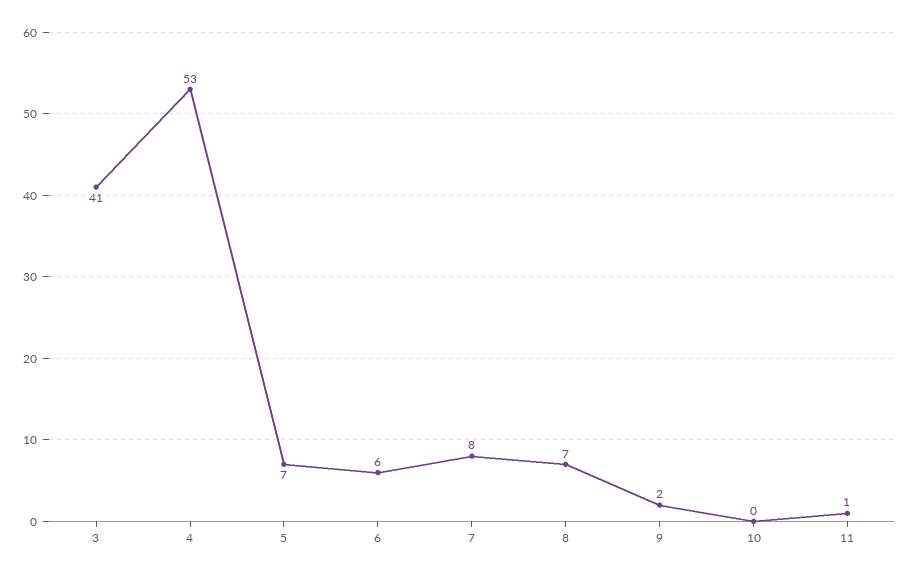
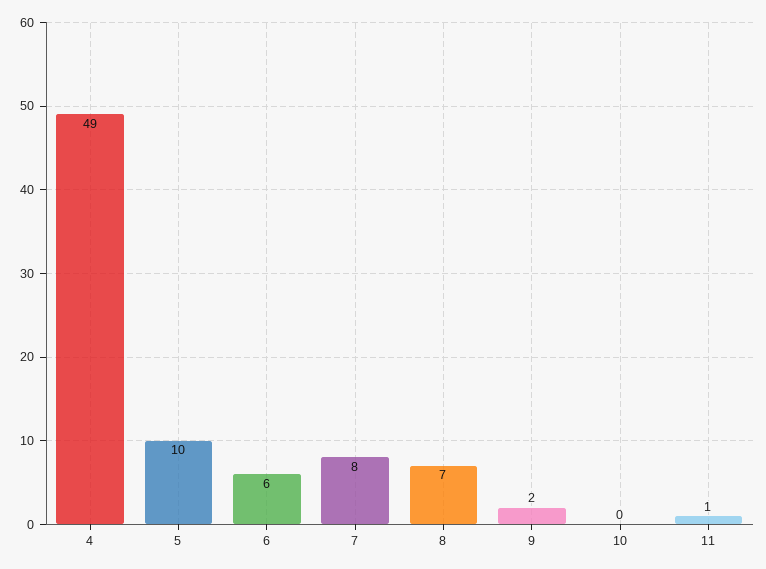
3: 41 -> none
4: 53 -> 49
5: 7 -> 10

